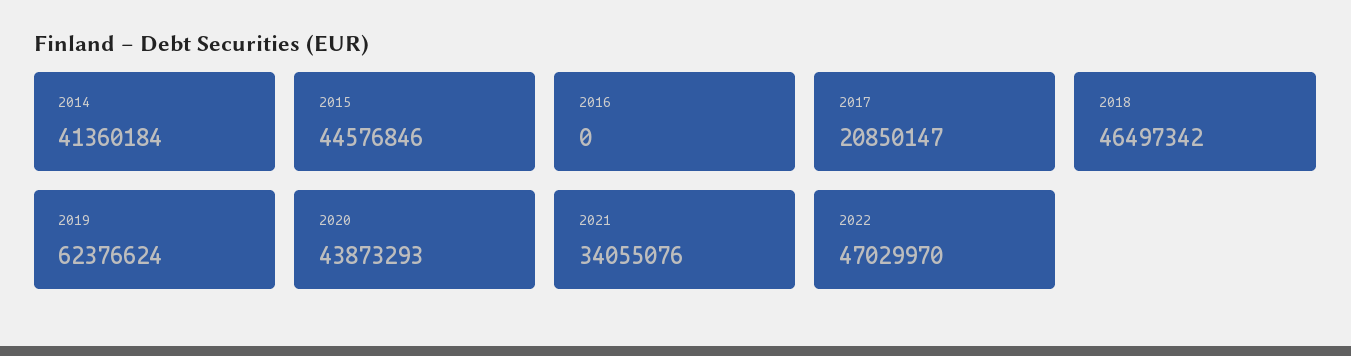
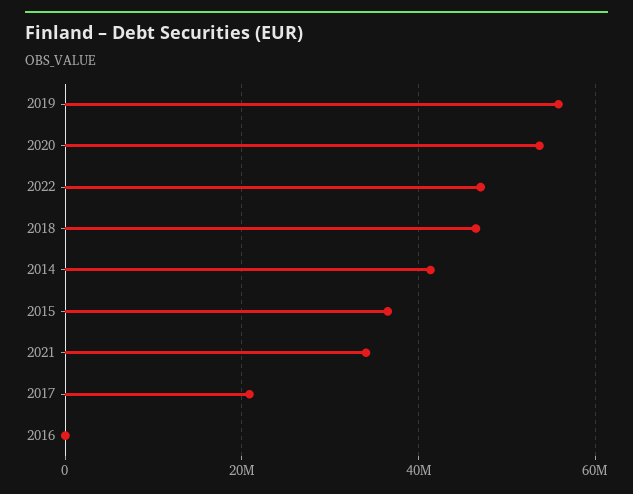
2015: 44576846 -> 36000000
2019: 62376624 -> 56000000
2020: 43873293 -> 54000000

